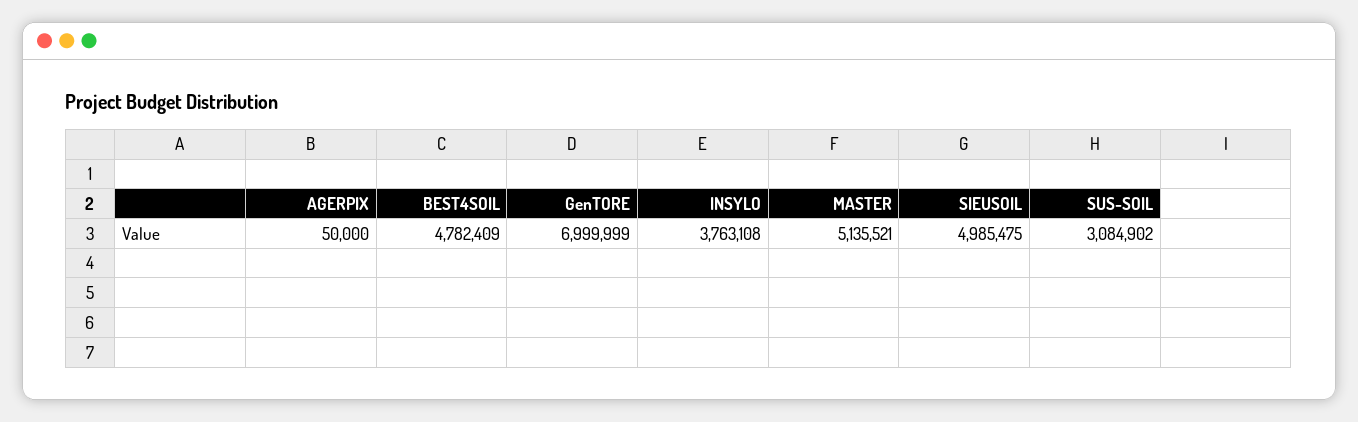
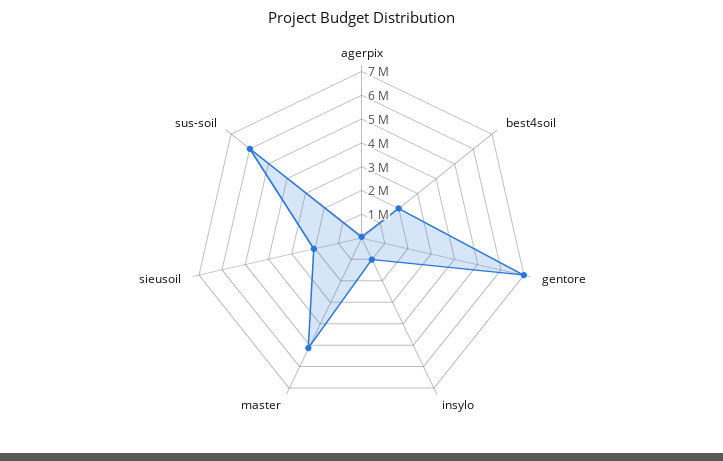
BEST4SOIL: 4782409 -> 2000000
INSYLO: 3763108 -> 1000000
SIEUSOIL: 4985475 -> 2000000
SUS-SOIL: 3084902 -> 6000000

